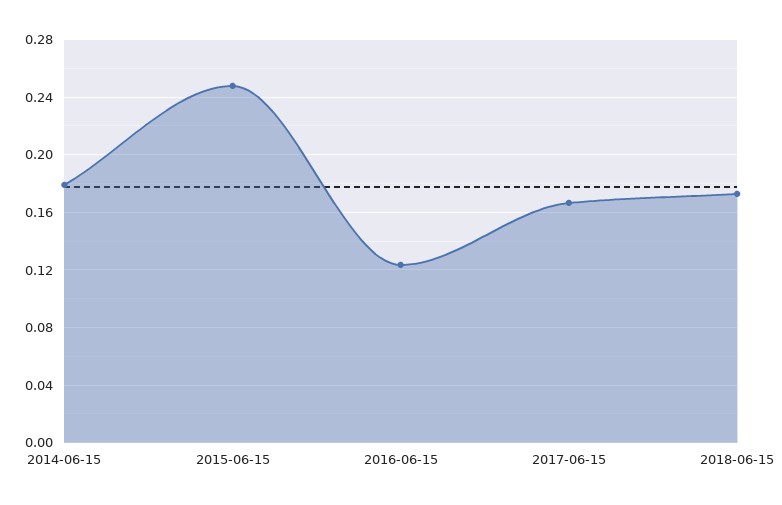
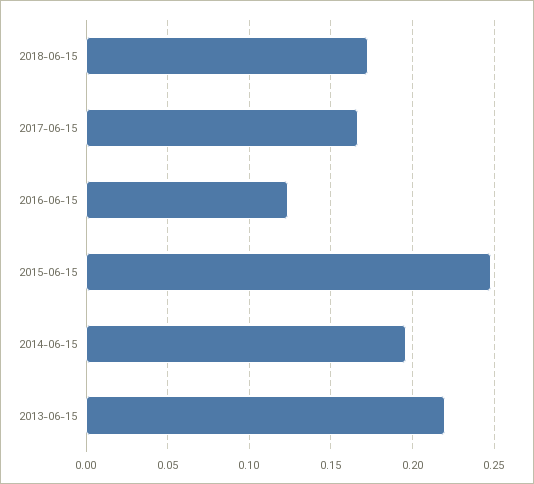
2014-06-15: 0.18 -> 0.195
2013-06-15: none -> 0.22

